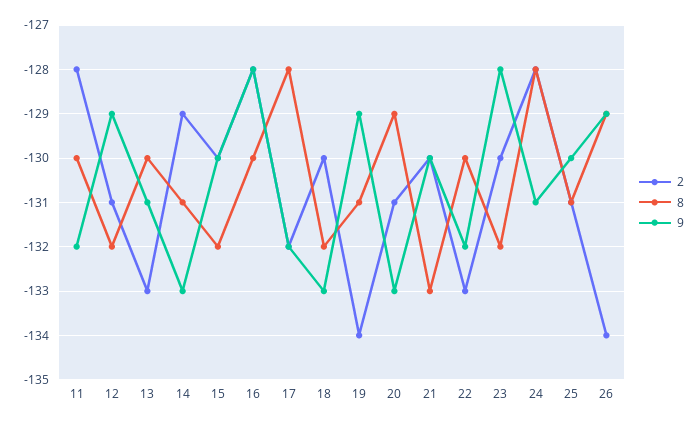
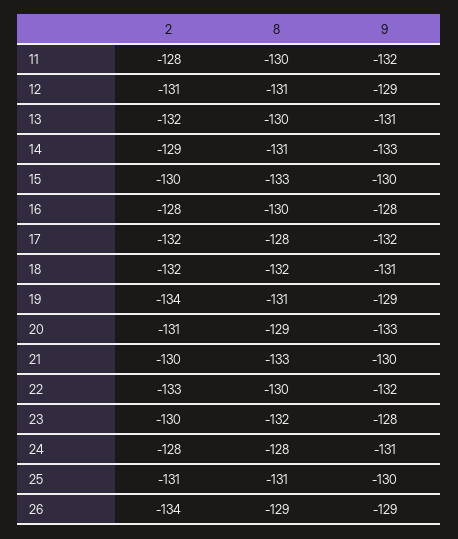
8, 12: -132 -> -131
2, 13: -133 -> -132
8, 15: -132 -> -133
2, 18: -130 -> -132
9, 18: -133 -> -131

